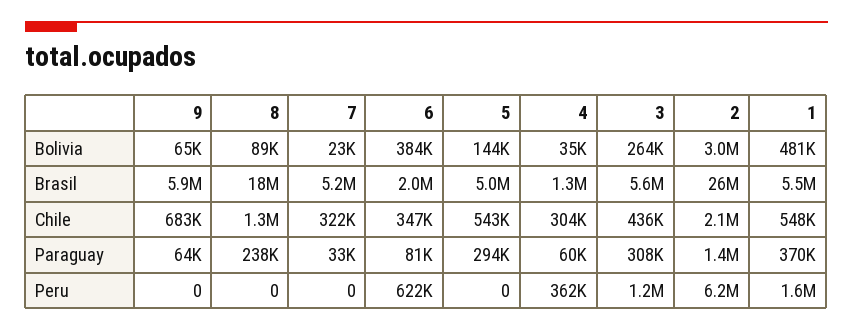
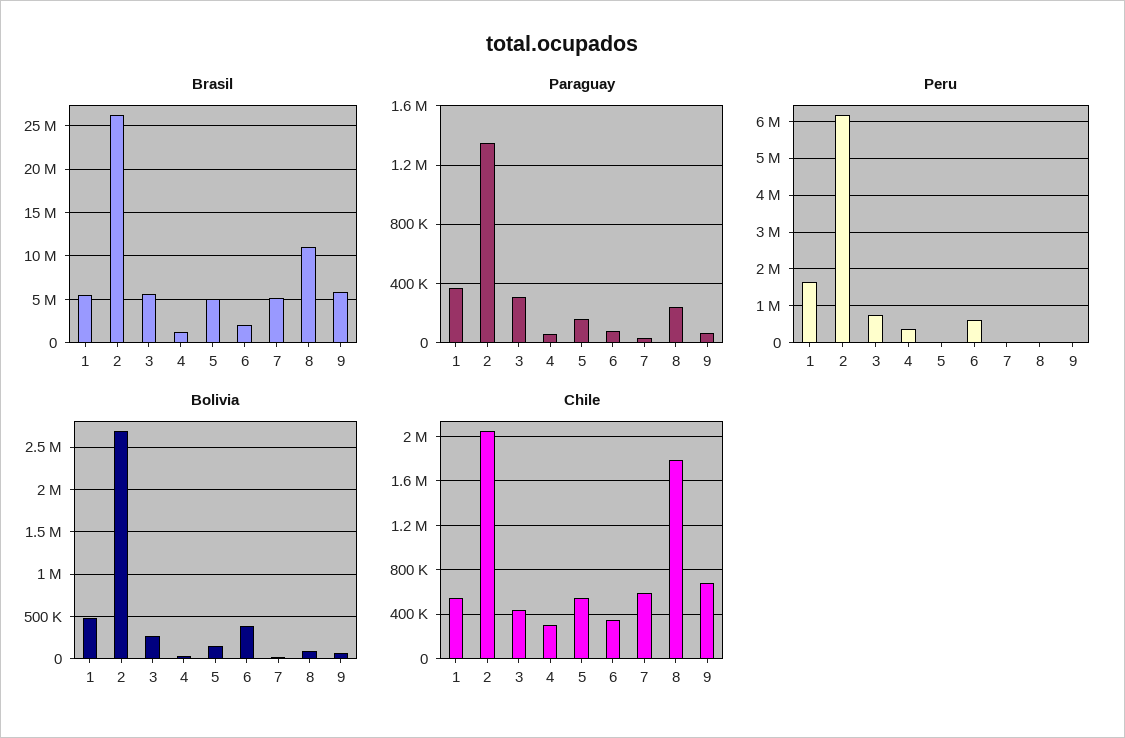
Bolivia, 2: 3000000 -> 2700000
Brasil, 8: 18000000 -> 11000000
Chile, 8: 1300000 -> 1800000
Chile, 7: 322000 -> 600000
Paraguay, 5: 294000 -> 150000
Peru, 3: 1200000 -> 800000

